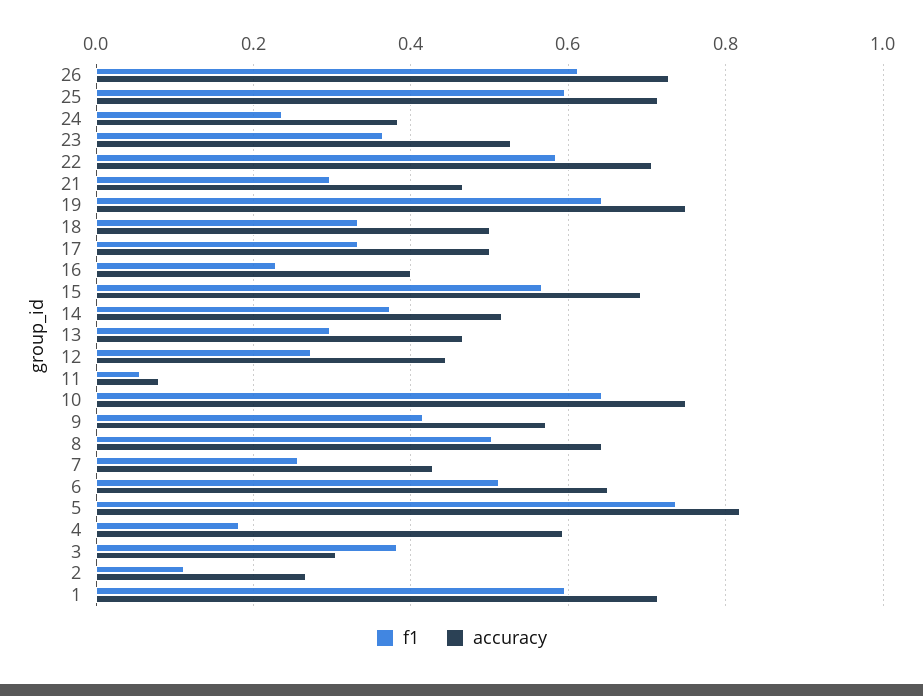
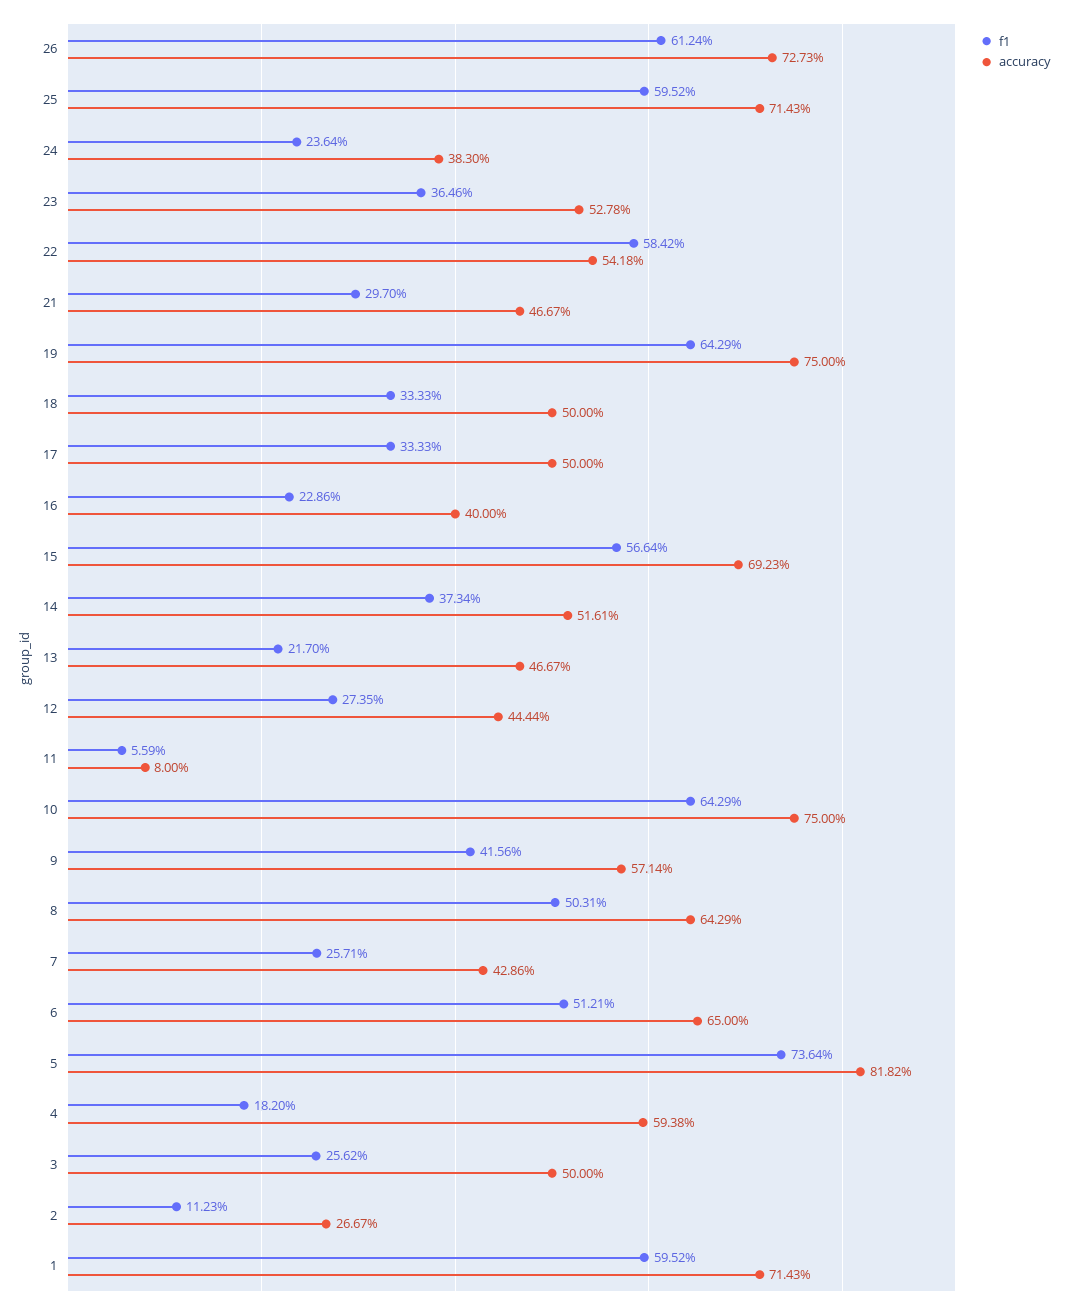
accuracy, 22: 0.7 -> 0.5418
f1, 13: 0.3 -> 0.217
f1, 3: 0.38 -> 0.2562
accuracy, 3: 0.3 -> 0.5

